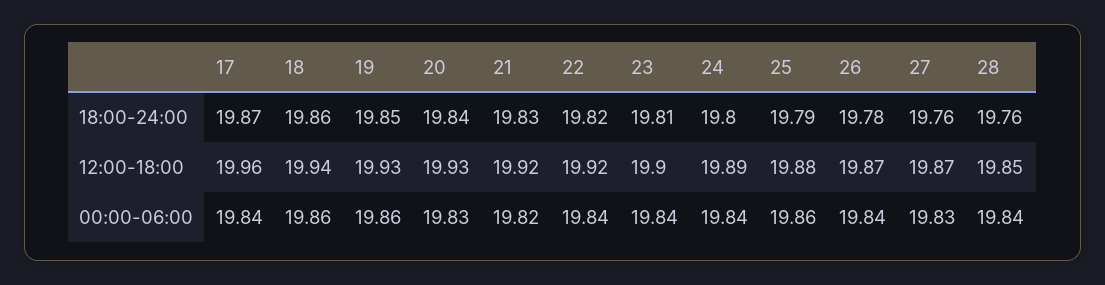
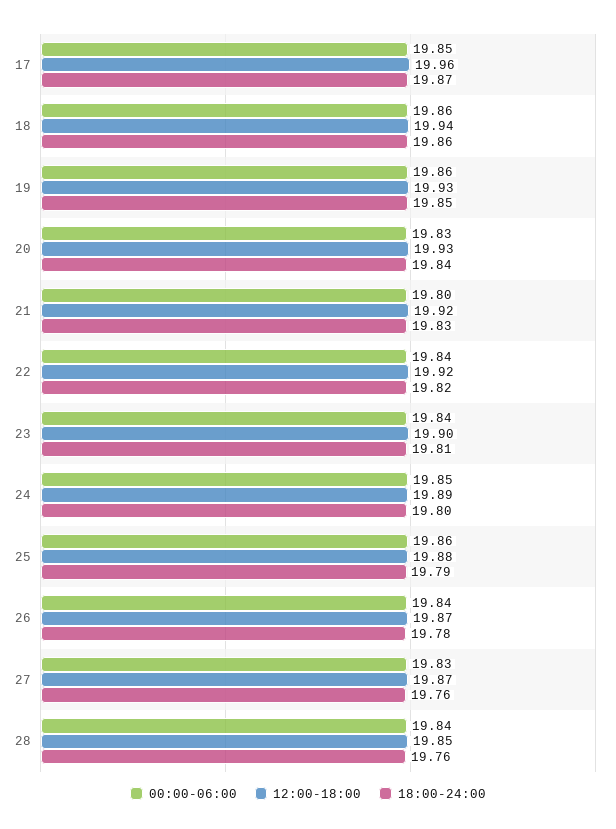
00:00-06:00, 17: 19.84 -> 19.85
00:00-06:00, 21: 19.82 -> 19.8
00:00-06:00, 24: 19.84 -> 19.85

